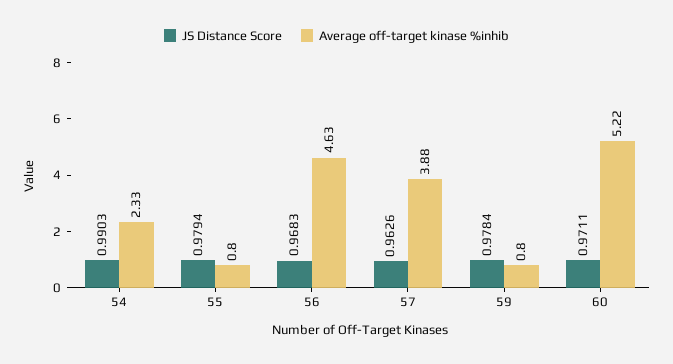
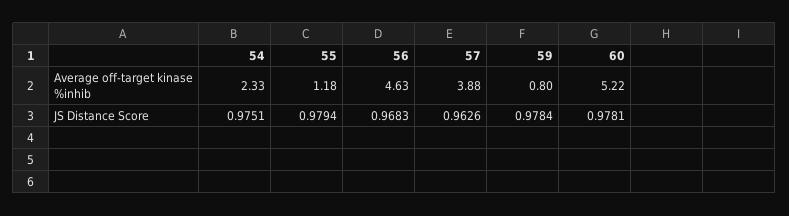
JS Distance Score, 54: 0.9903 -> 0.9751
Average off-target kinase %inhib, 55: 0.8 -> 1.18
JS Distance Score, 60: 0.9711 -> 0.9781

